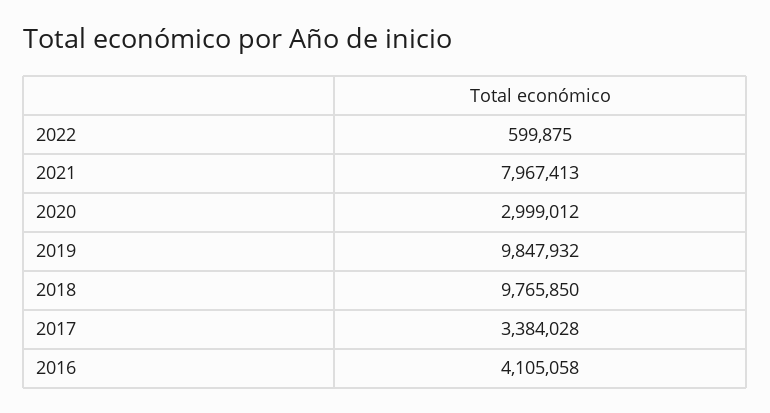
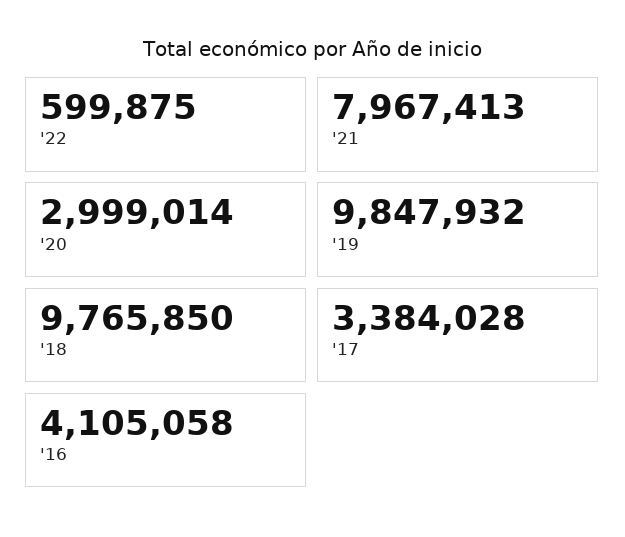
2020: 2999012 -> 2999014

